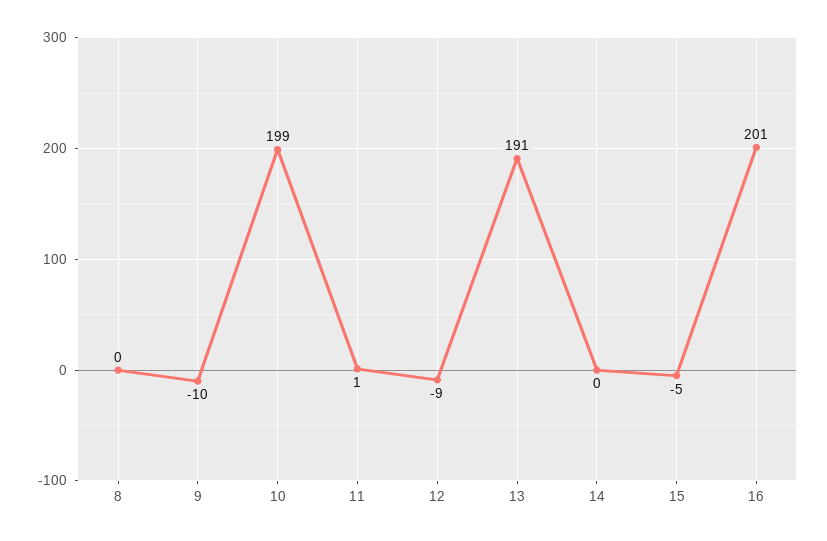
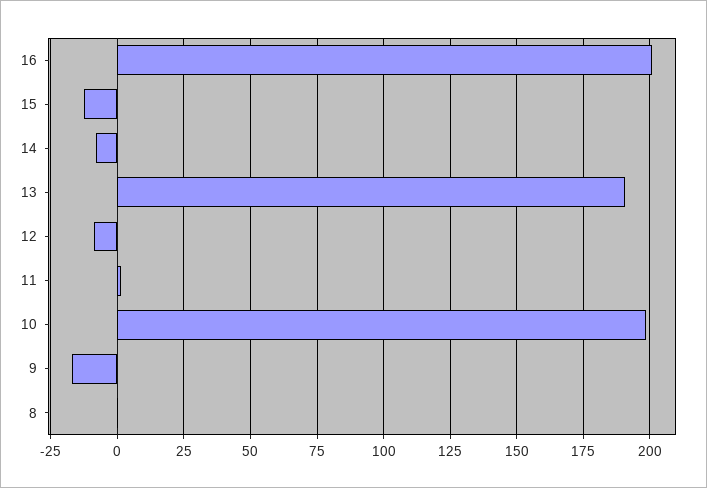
9: -10 -> -17.5
14: 0 -> -7.5
15: -5 -> -12.5

